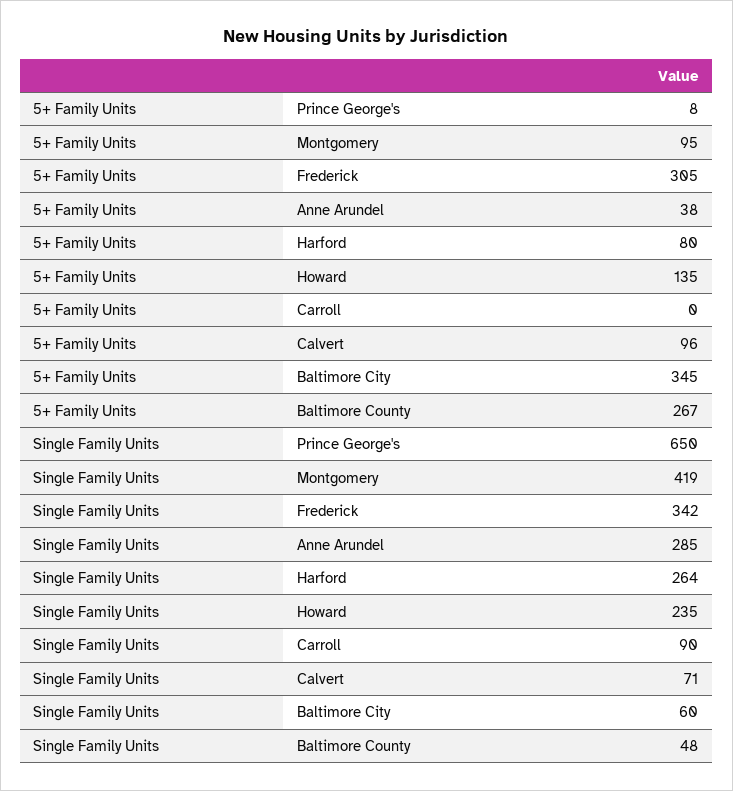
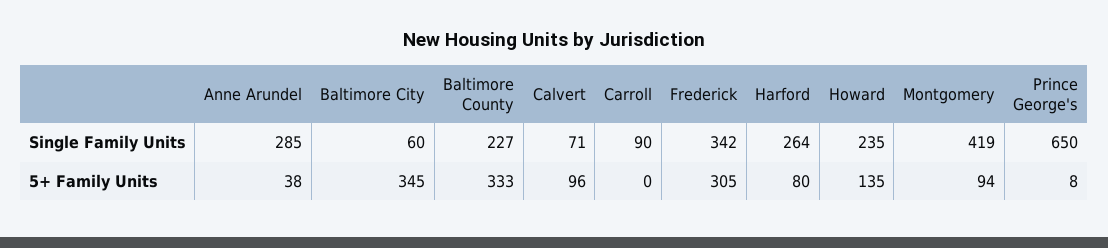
5+ Family Units, Montgomery: 95 -> 94
5+ Family Units, Baltimore County: 267 -> 333
Single Family Units, Baltimore County: 48 -> 227

